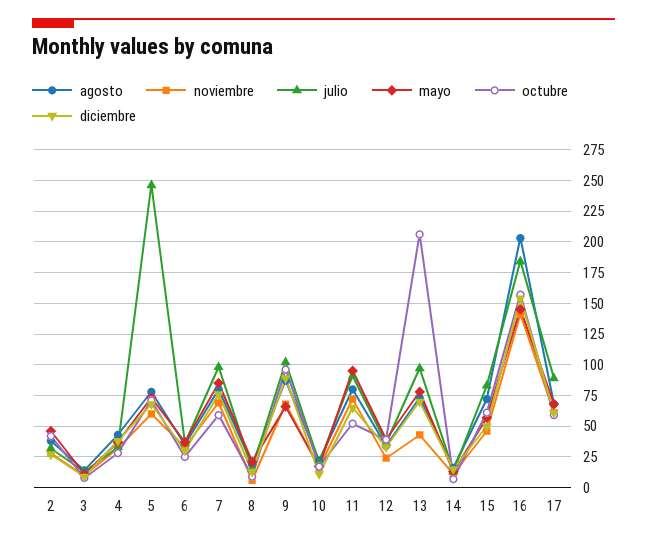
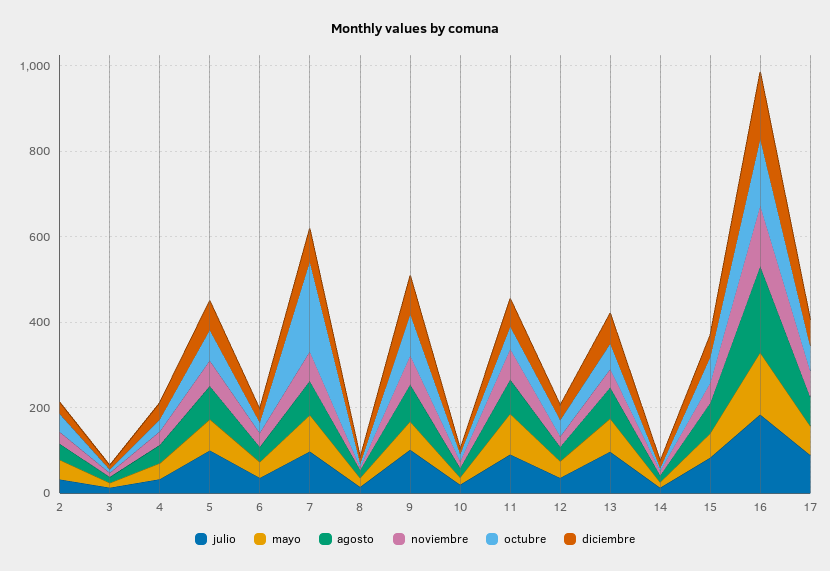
julio, 5: 245 -> 100
octubre, 7: 60 -> 200
octubre, 13: 205 -> 50

